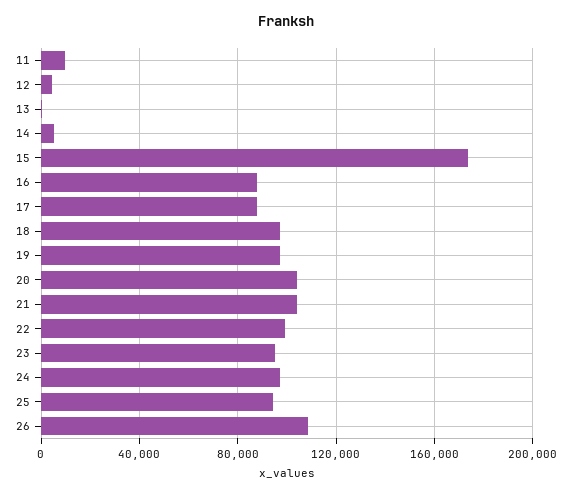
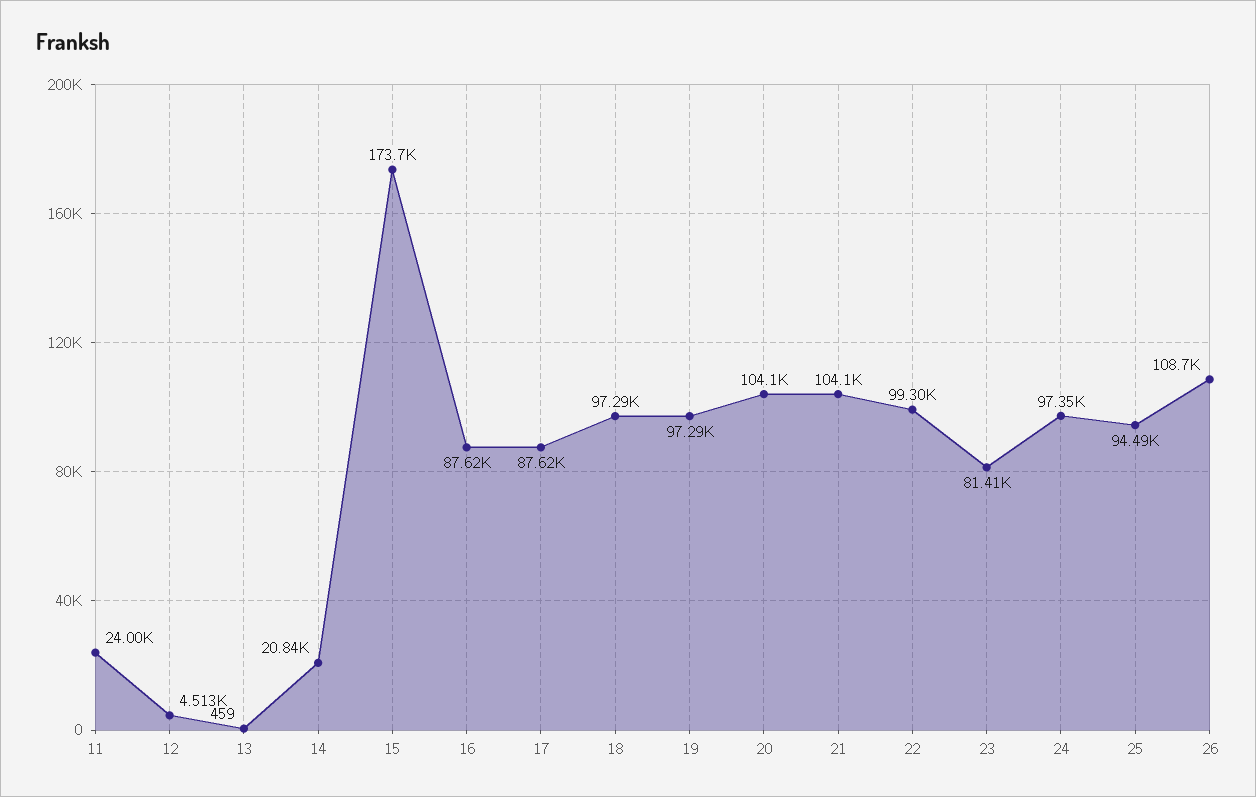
11: 10000 -> 24000
14: 5000 -> 20840
23: 95000 -> 81410

